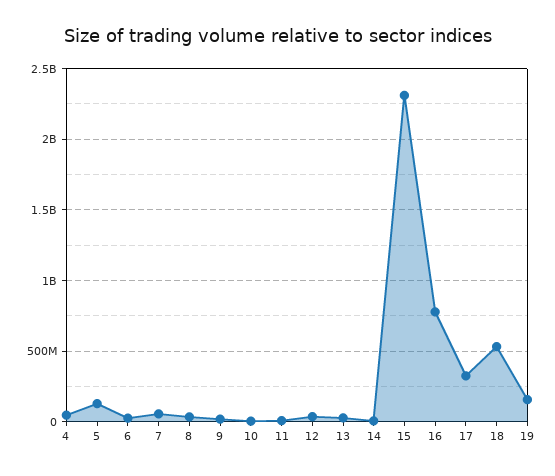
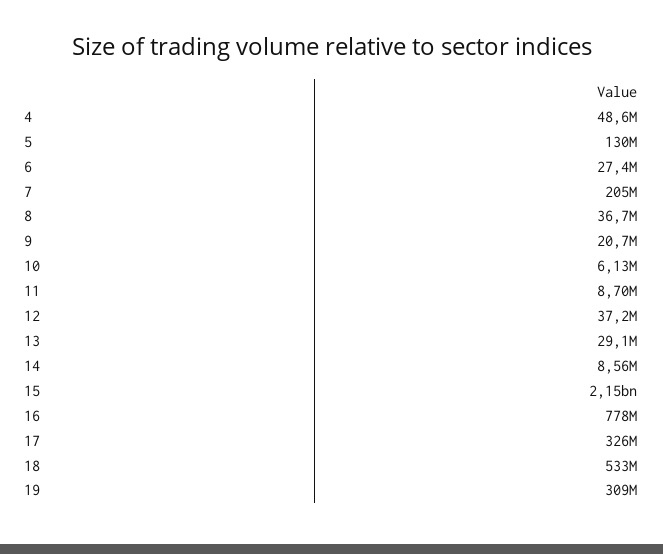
7: 50000000 -> 205000000
15: 2300000000 -> 2150000000
19: 150000000 -> 309000000

